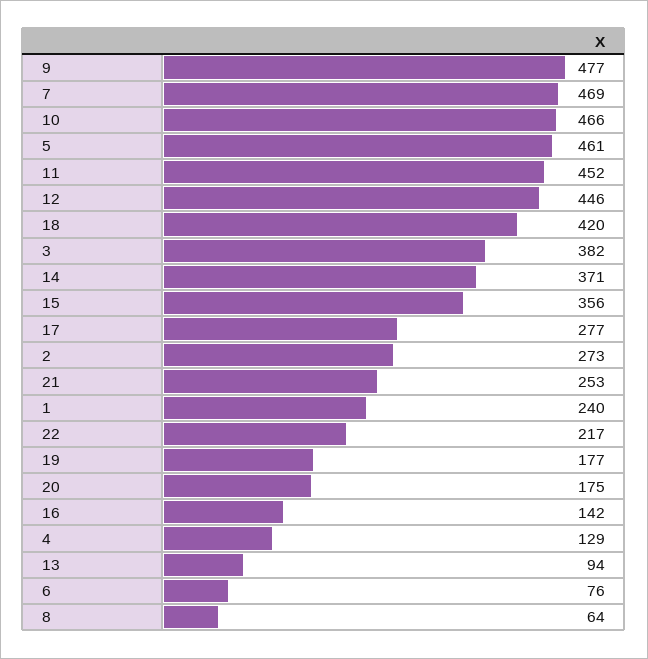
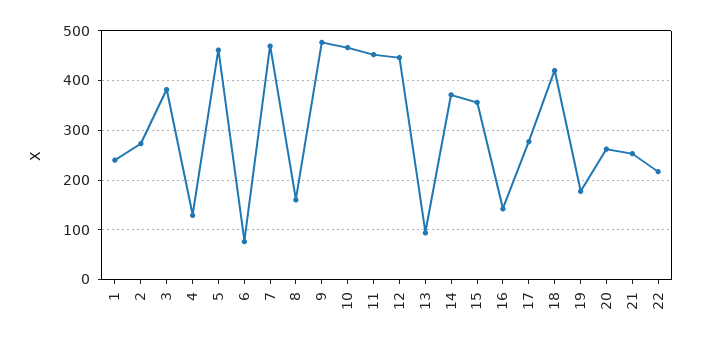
20: 175 -> 260
8: 64 -> 160

